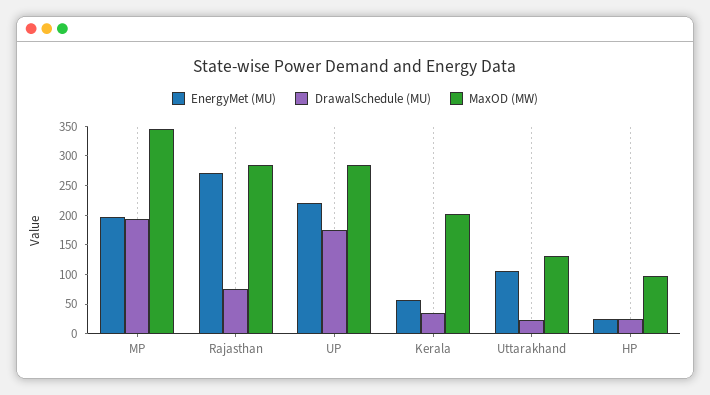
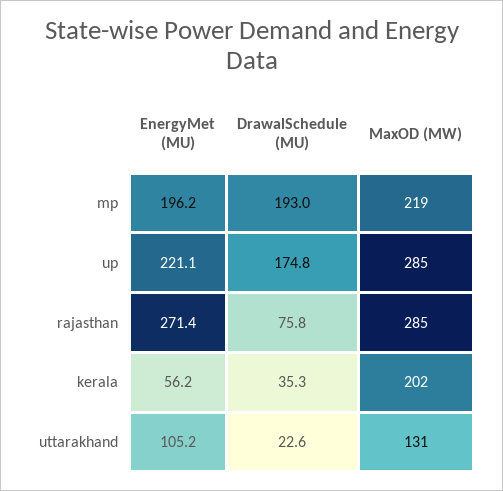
MaxOD (MW), MP: 350 -> 219
EnergyMet (MU), HP: 25 -> none
DrawalSchedule (MU), HP: 25 -> none
MaxOD (MW), HP: 100 -> none

